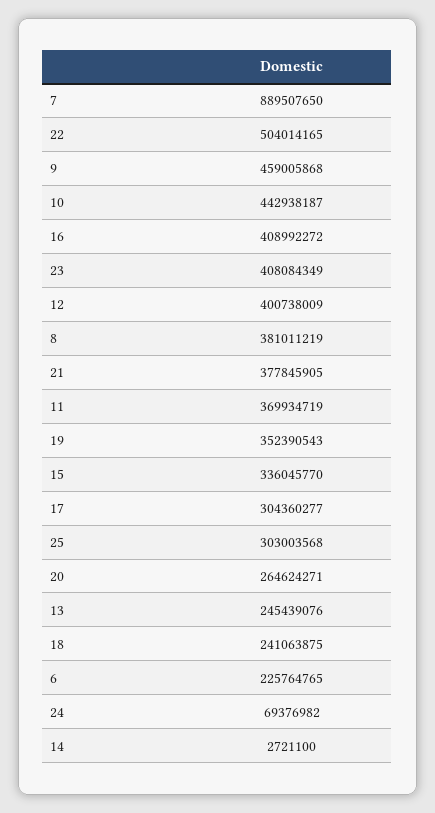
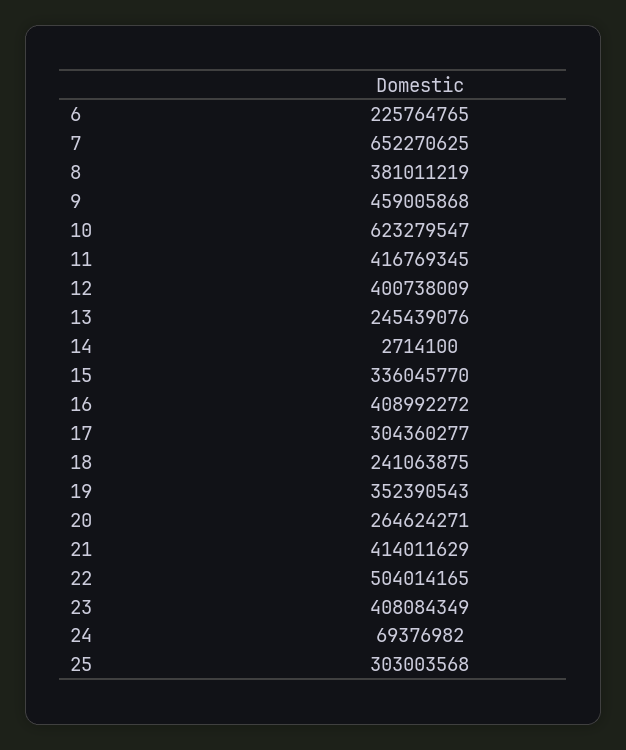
7: 889507650 -> 652270625
10: 442938187 -> 623279547
21: 377845905 -> 414011629
11: 369934719 -> 416769345
14: 2721100 -> 2714100

